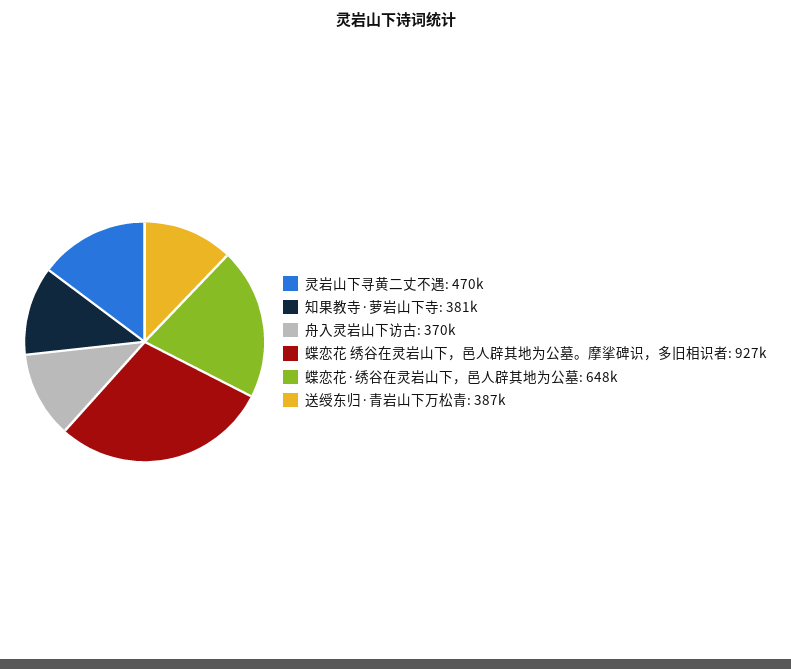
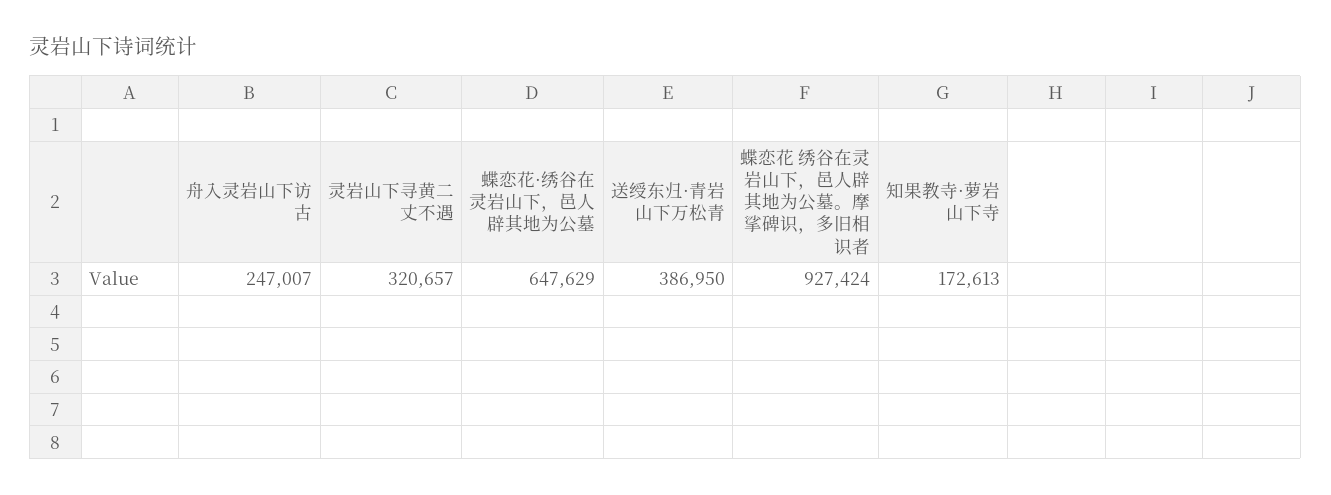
灵岩山下寻黄二丈不遇: 470000 -> 320657
知果教寺·萝岩山下寺: 381000 -> 172613
舟入灵岩山下访古: 370000 -> 247007

